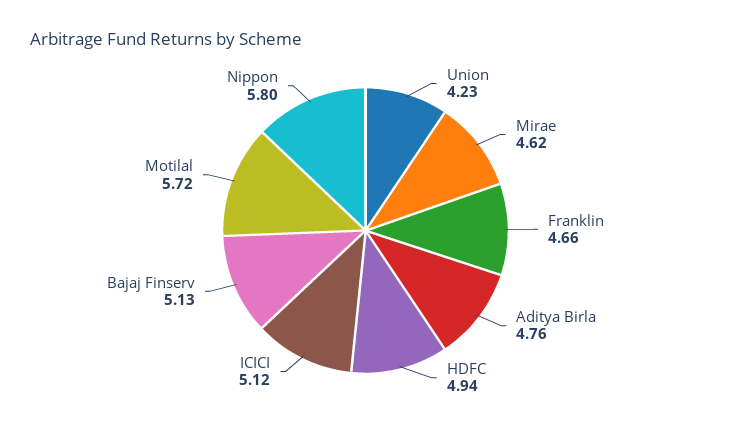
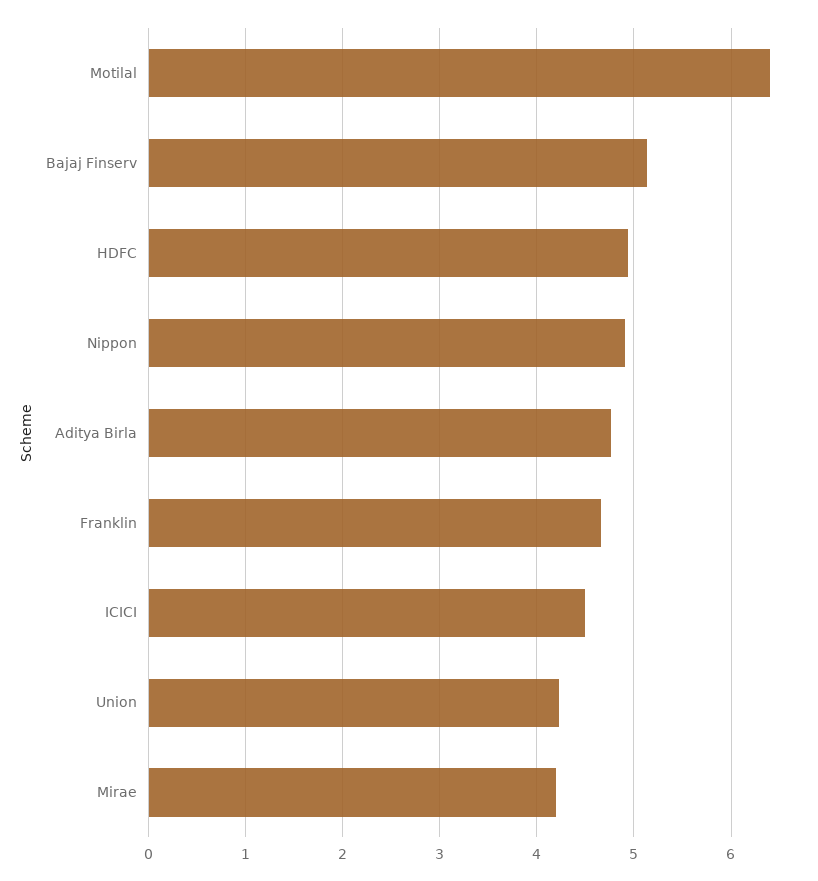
Mirae: 4.62 -> 4.2
ICICI: 5.12 -> 4.5
Motilal: 5.72 -> 6.4
Nippon: 5.8 -> 4.9

